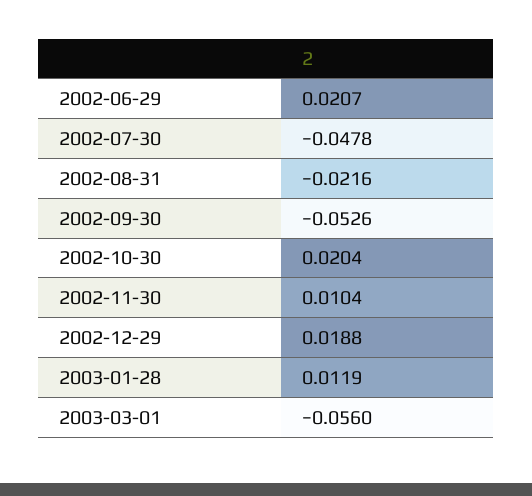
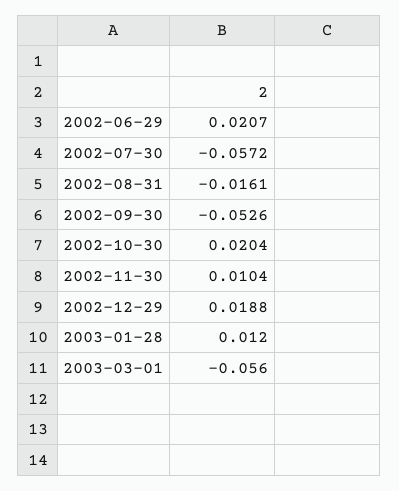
2002-07-30: -0.0478 -> -0.0572
2002-08-31: -0.0216 -> -0.0161
2003-01-28: 0.0119 -> 0.012

